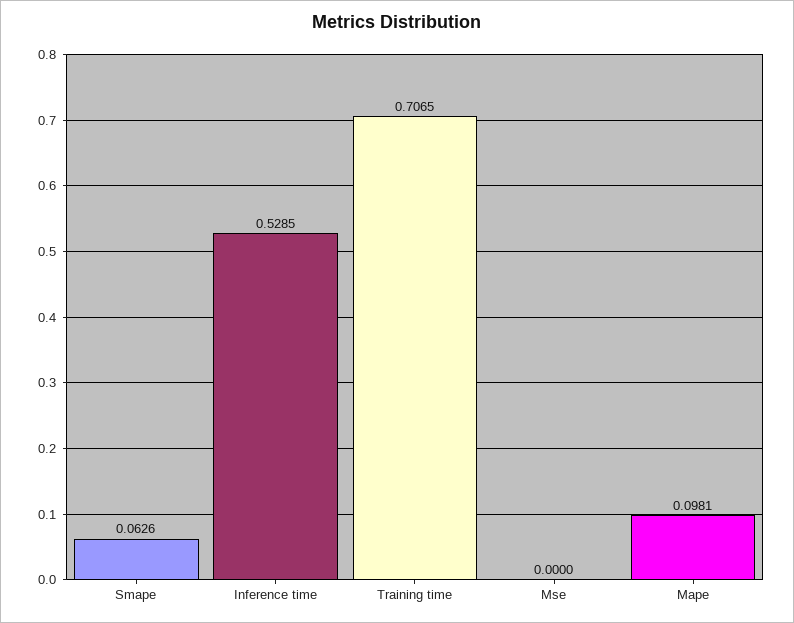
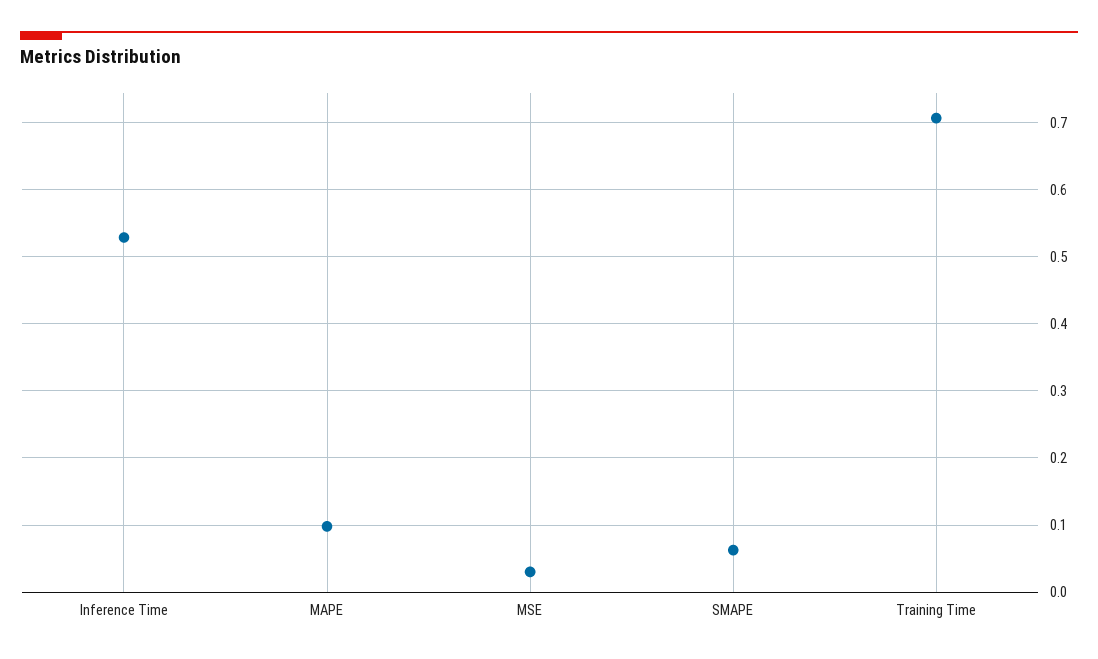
Mse: 0 -> 0.03

